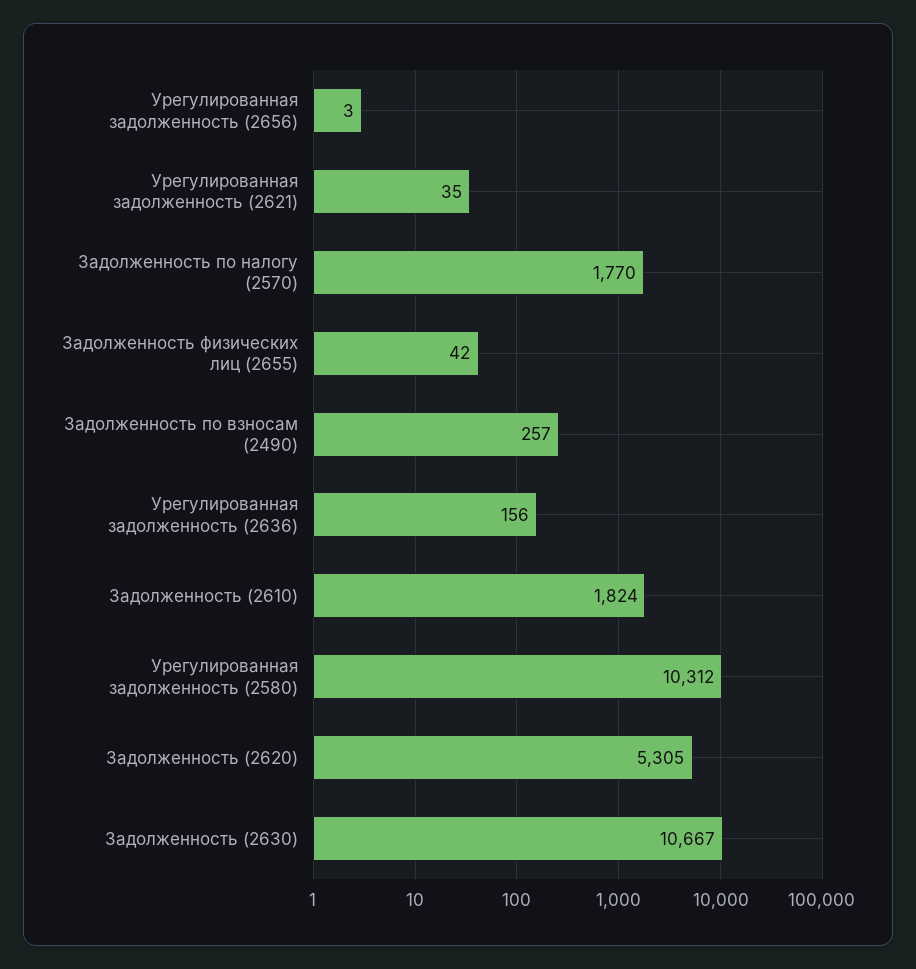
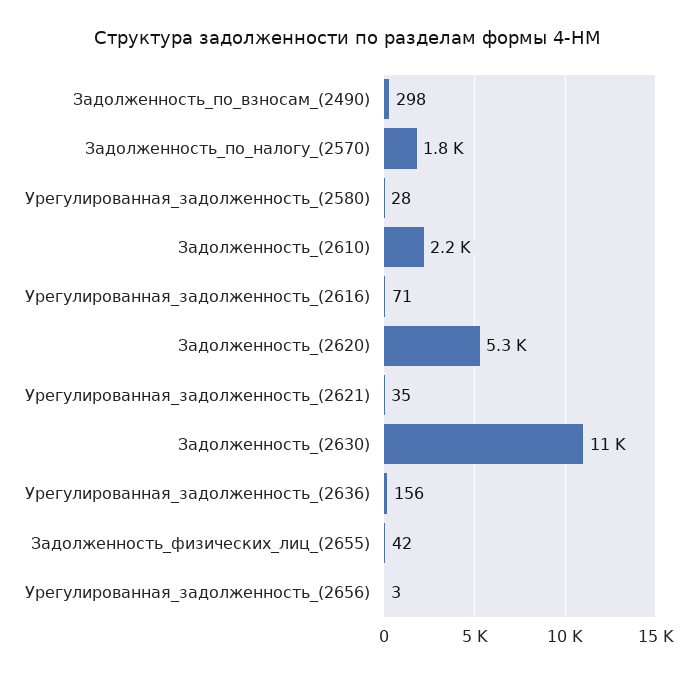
Задолженность по взносам (2490): 257 -> 298
Задолженность (2610): 1824 -> 2200
Урегулированная задолженность (2580): 10312 -> 28
Урегулированная_задолженность_(2616): none -> 71

